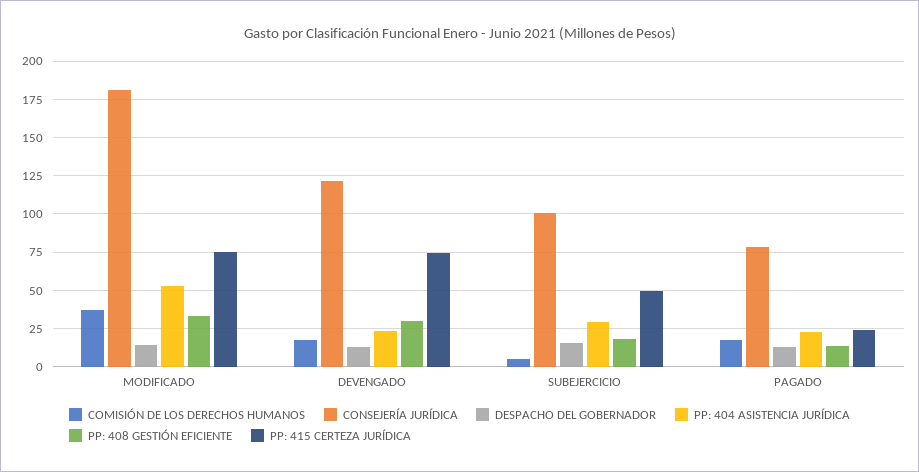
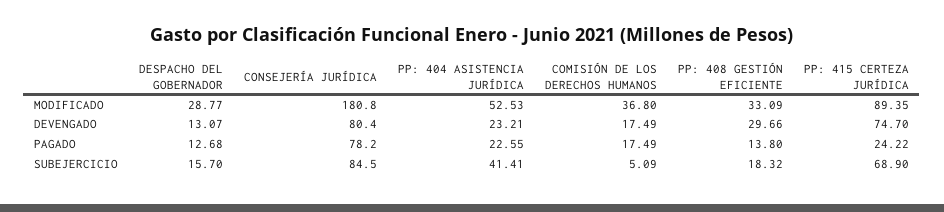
DESPACHO DEL GOBERNADOR, MODIFICADO: 15 -> 28.77
PP: 415 CERTEZA JURÍDICA, MODIFICADO: 75 -> 89.35
CONSEJERÍA JURÍDICA, DEVENGADO: 120 -> 80.4
CONSEJERÍA JURÍDICA, SUBEJERCICIO: 100 -> 84.5
PP: 404 ASISTENCIA JURÍDICA, SUBEJERCICIO: 30 -> 41.41
PP: 415 CERTEZA JURÍDICA, SUBEJERCICIO: 50 -> 68.9

